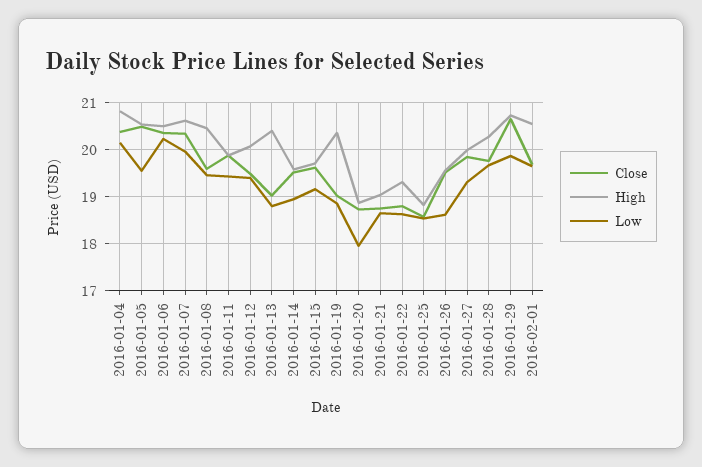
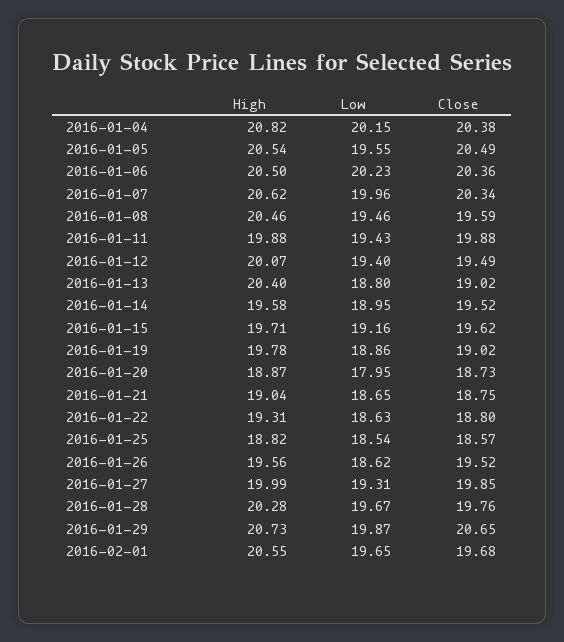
High, 2016-01-19: 20.4 -> 19.78

